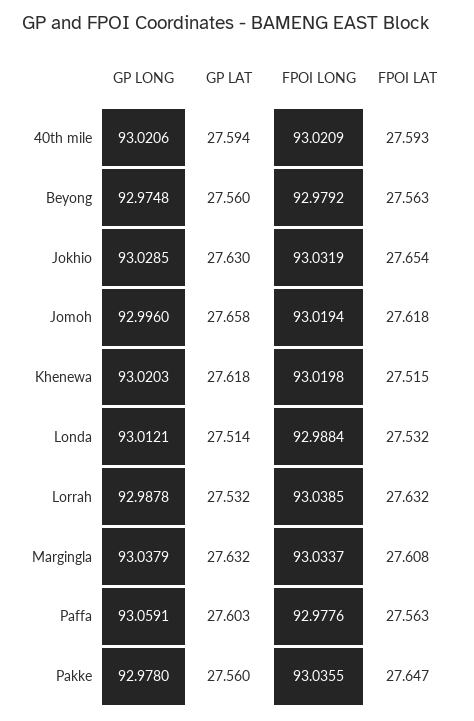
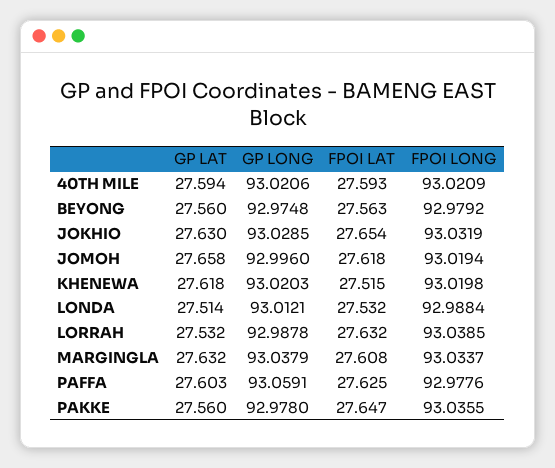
FPOI LAT, Paffa: 27.563 -> 27.625

